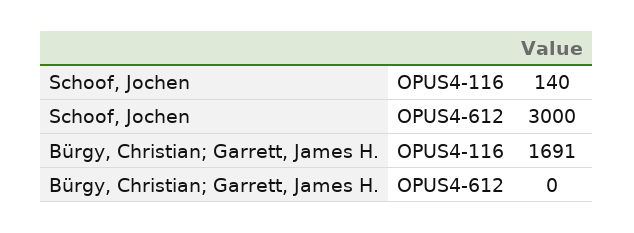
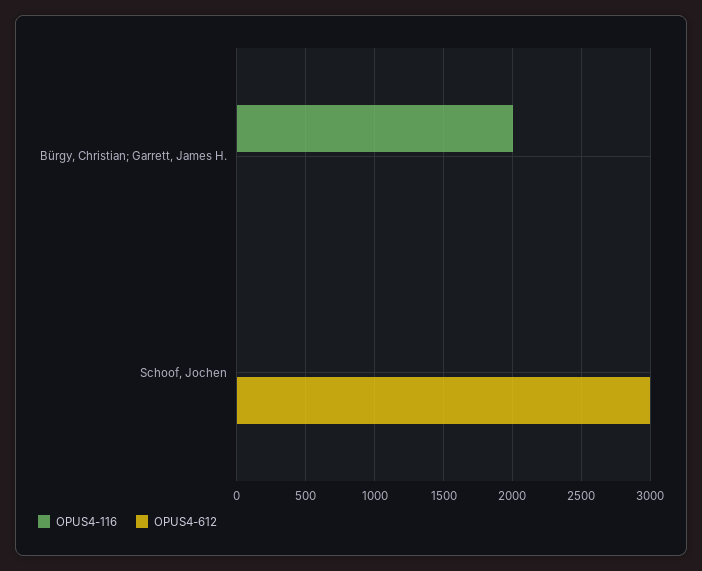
OPUS4-116, Schoof, Jochen: 140 -> 0
OPUS4-116, Bürgy, Christian; Garrett, James H.: 1691 -> 2000

